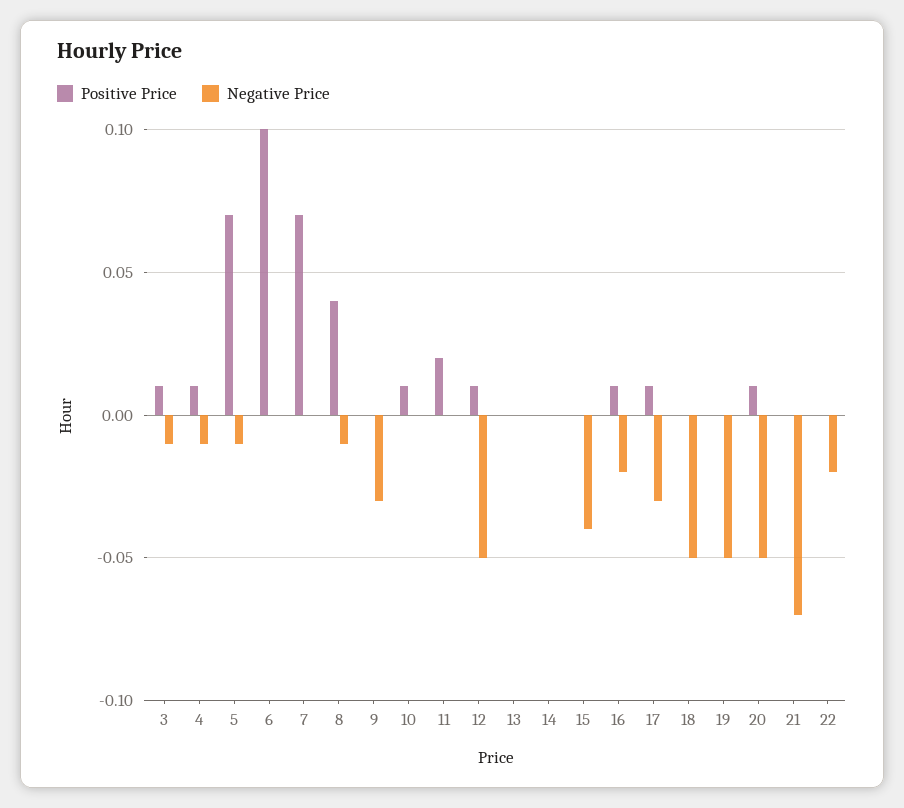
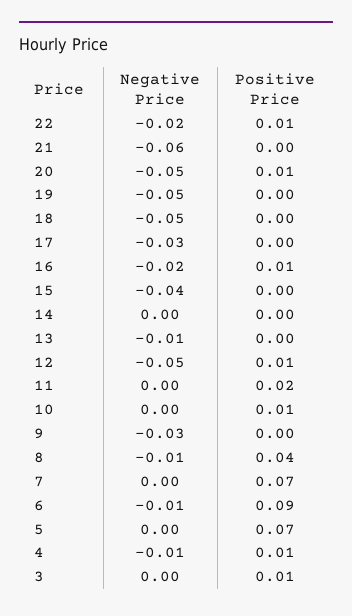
Negative Price, 3: -0.01 -> 0
Negative Price, 5: -0.01 -> 0
Positive Price, 6: 0.1 -> 0.09
Negative Price, 6: 0 -> -0.01
Negative Price, 13: 0 -> -0.01
Positive Price, 17: 0.01 -> 0
Negative Price, 21: -0.07 -> -0.06
Positive Price, 22: 0 -> 0.01

